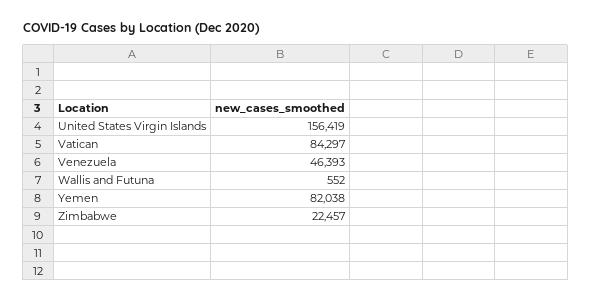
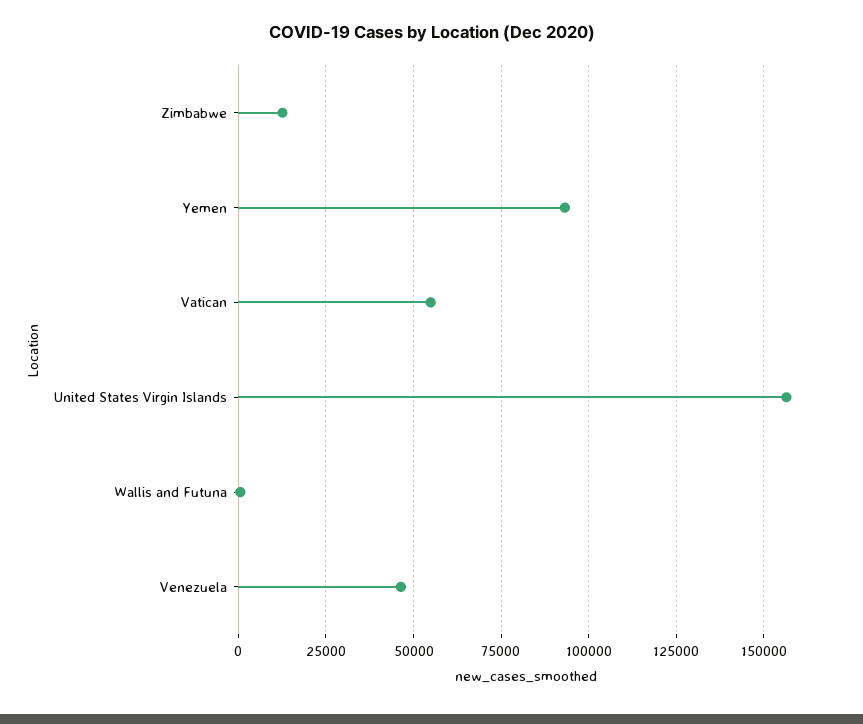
Vatican: 84297 -> 55000
Yemen: 82038 -> 92500
Zimbabwe: 22457 -> 12500

